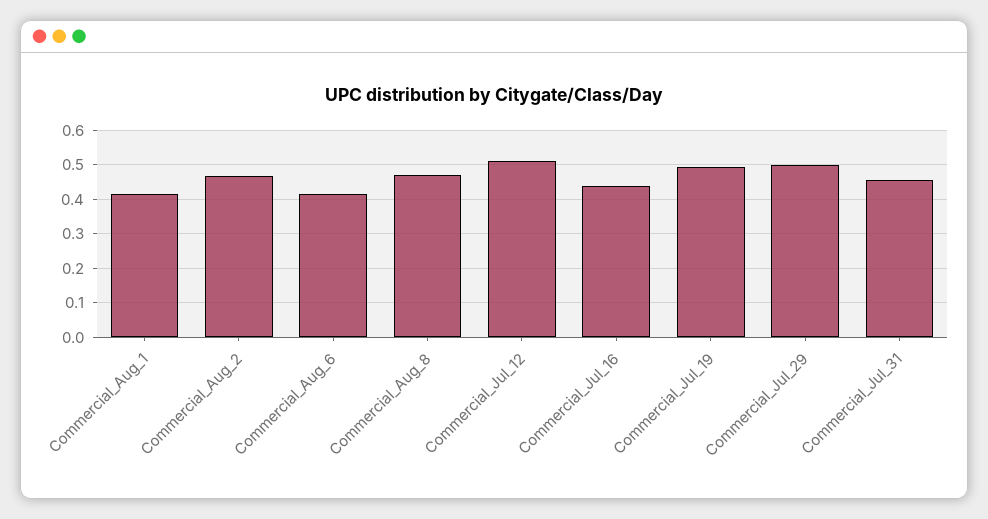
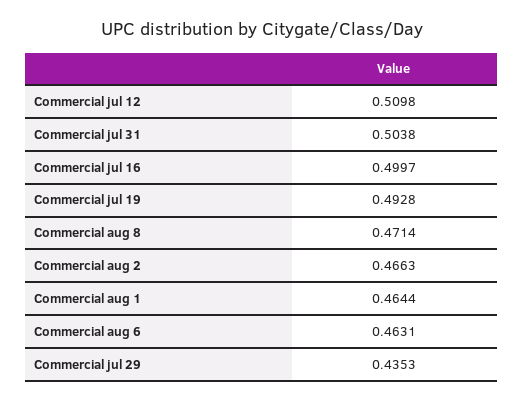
Commercial_Aug_1: 0.42 -> 0.4644
Commercial_Aug_6: 0.42 -> 0.4631
Commercial_Jul_16: 0.44 -> 0.4997
Commercial_Jul_29: 0.5 -> 0.4353
Commercial_Jul_31: 0.46 -> 0.5038

